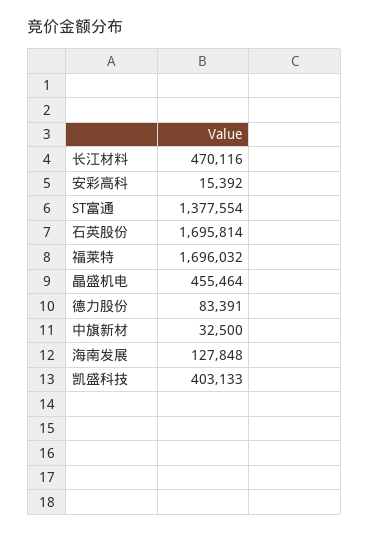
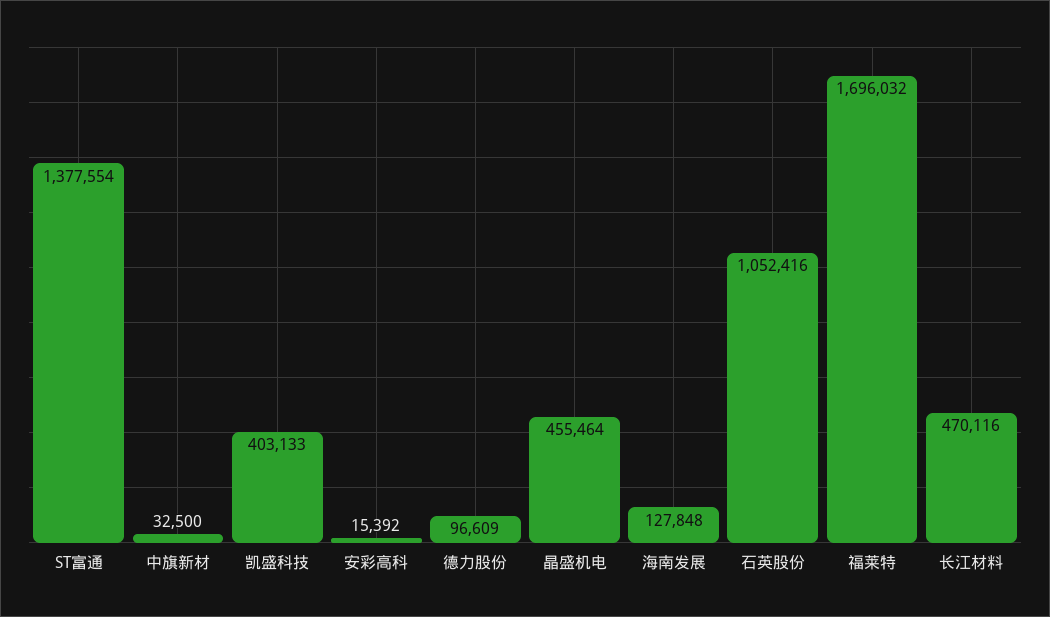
石英股份: 1695814 -> 1052416
德力股份: 83391 -> 96609

